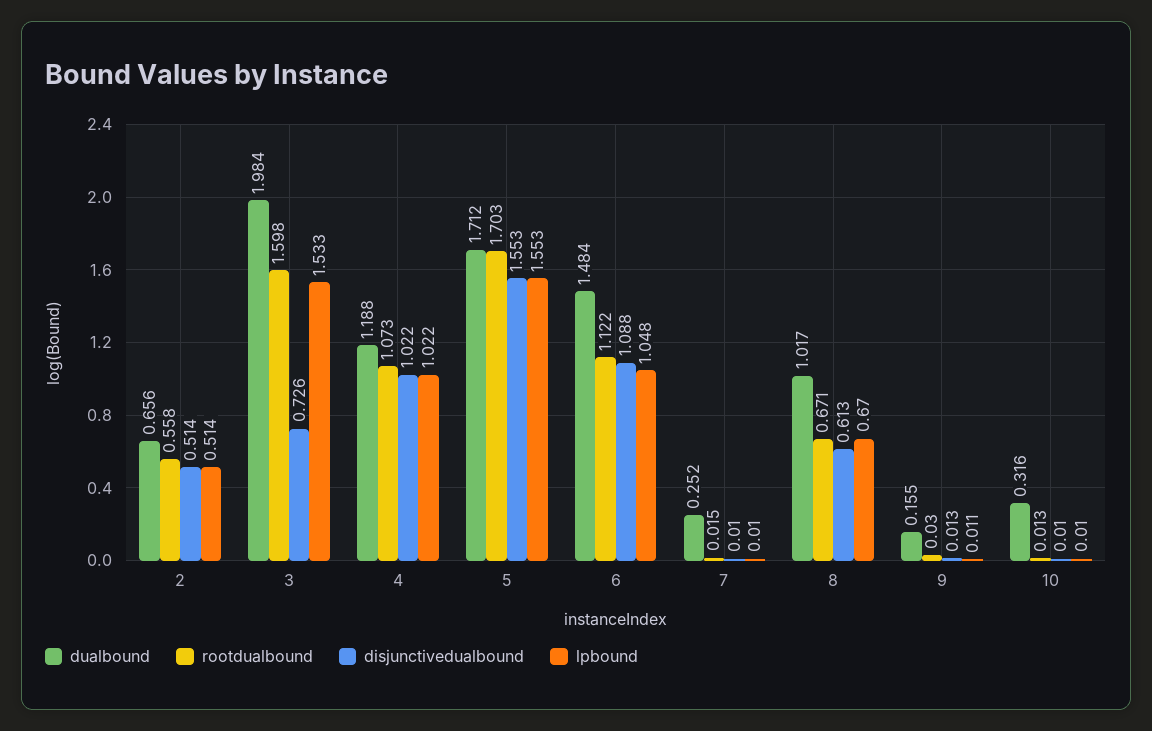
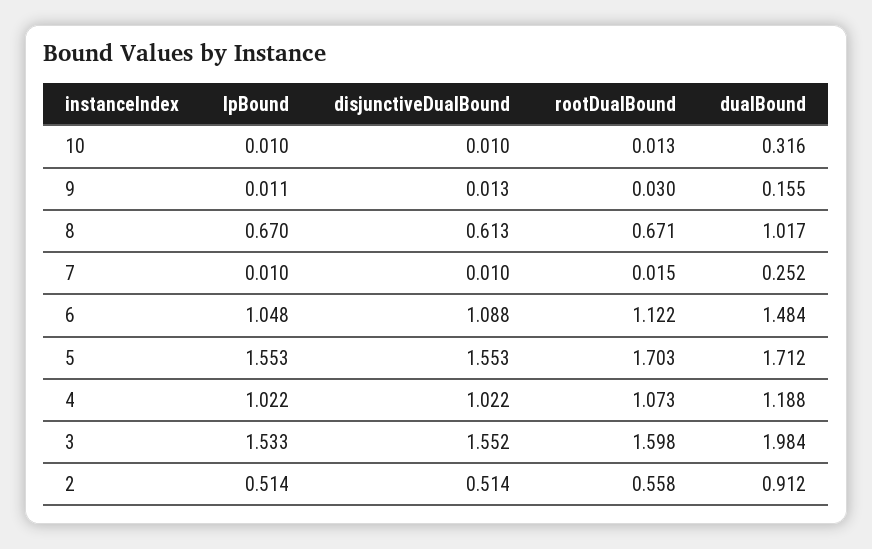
dualbound, 2: 0.656 -> 0.912
disjunctivedualbound, 3: 0.726 -> 1.552

